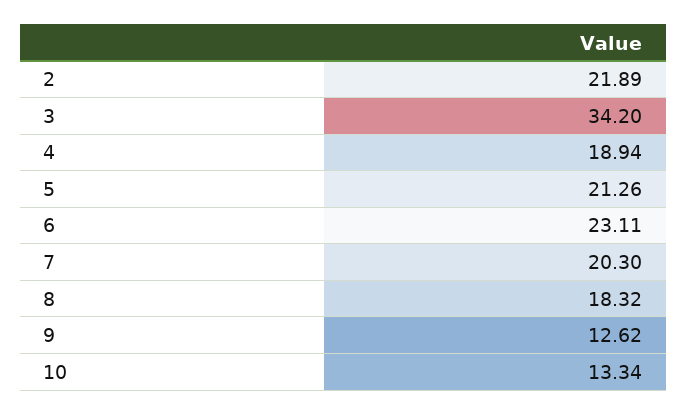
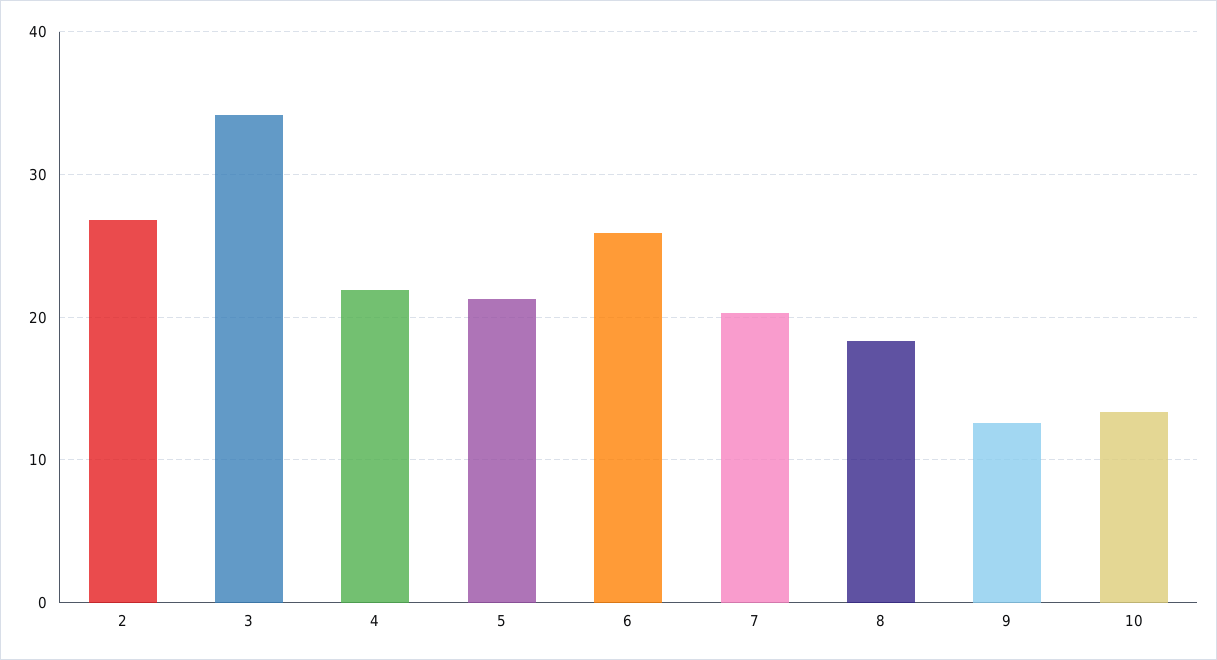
2: 21.89 -> 27
4: 18.94 -> 22
6: 23.11 -> 26

